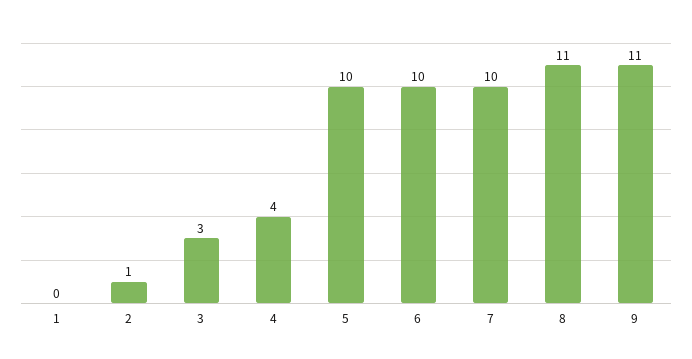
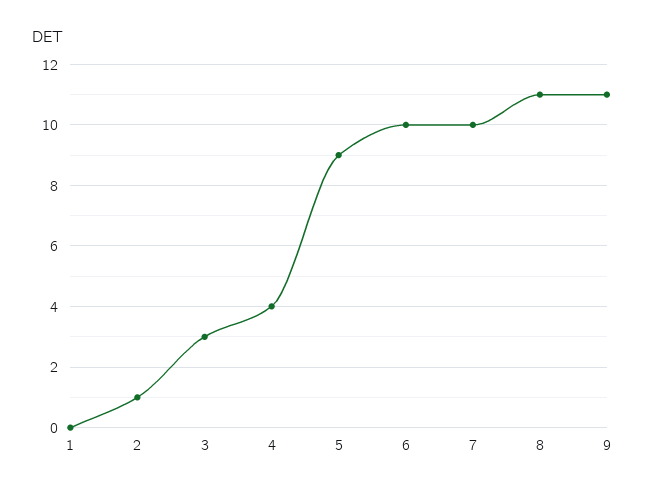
5: 10 -> 9

